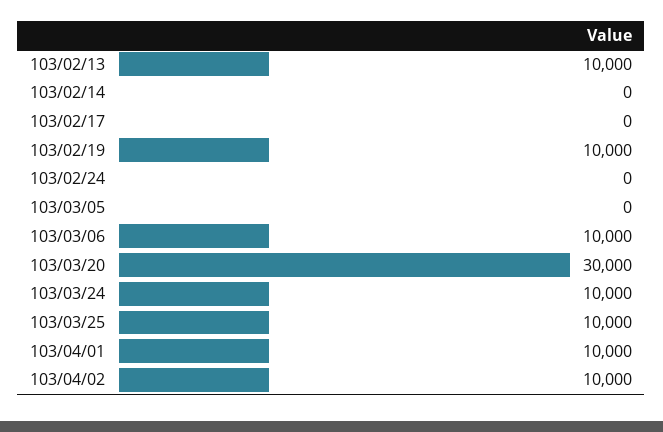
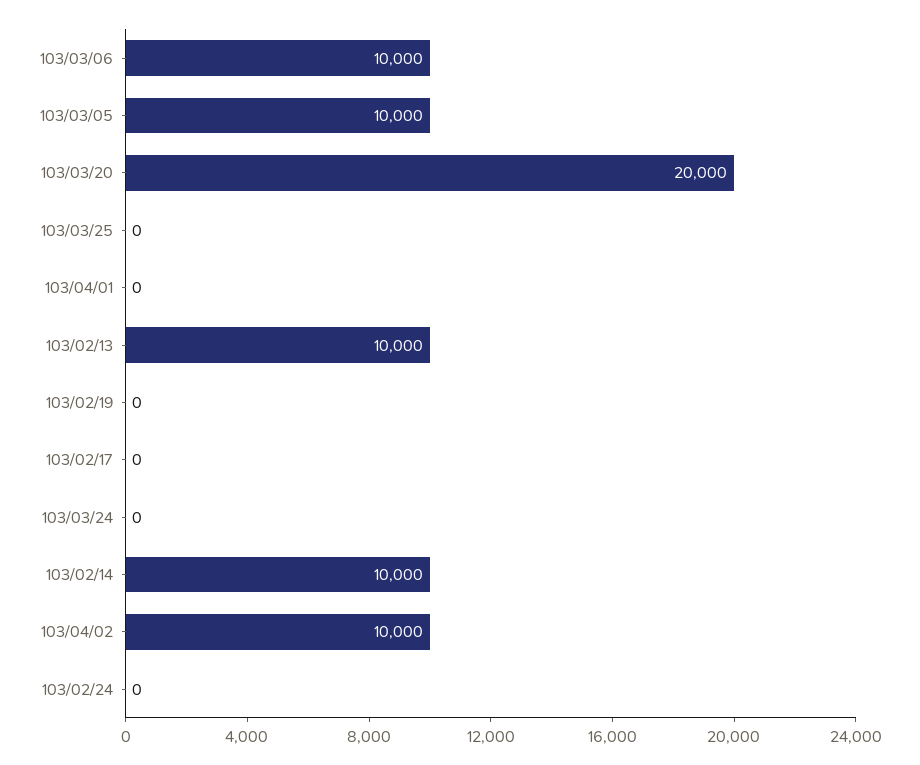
103/02/14: 0 -> 10000
103/02/19: 10000 -> 0
103/03/05: 0 -> 10000
103/03/20: 30000 -> 20000
103/03/24: 10000 -> 0
103/03/25: 10000 -> 0
103/04/01: 10000 -> 0

